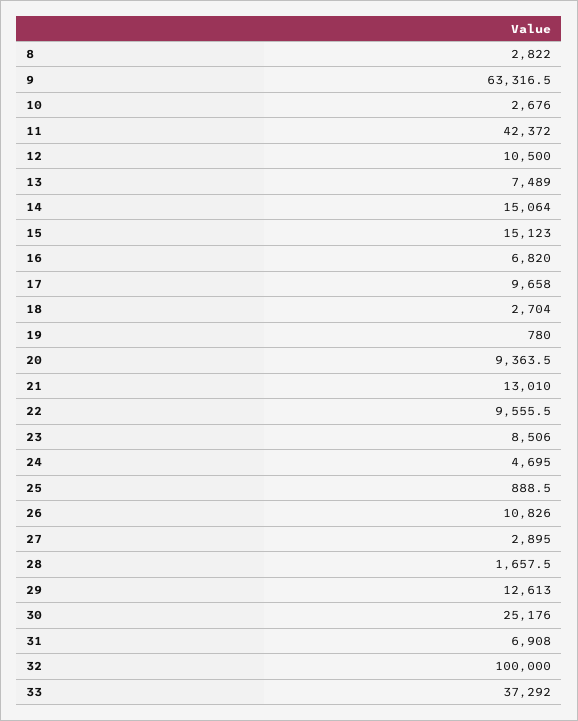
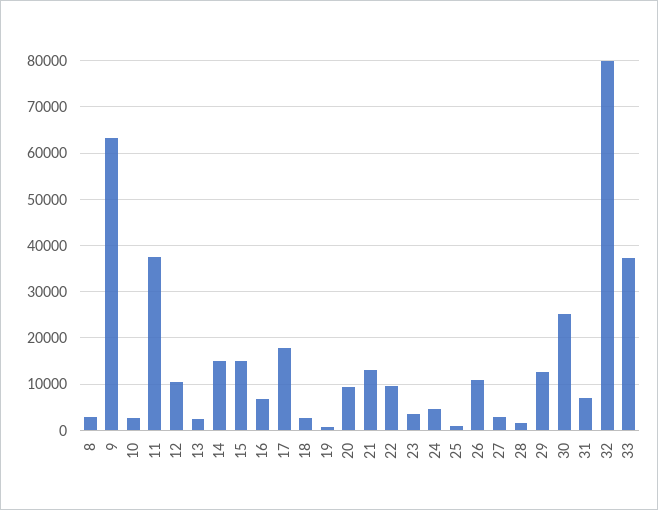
11: 42372 -> 38000
13: 7489 -> 2000
17: 9658 -> 18000
23: 8506 -> 4000
32: 100000 -> 80000

